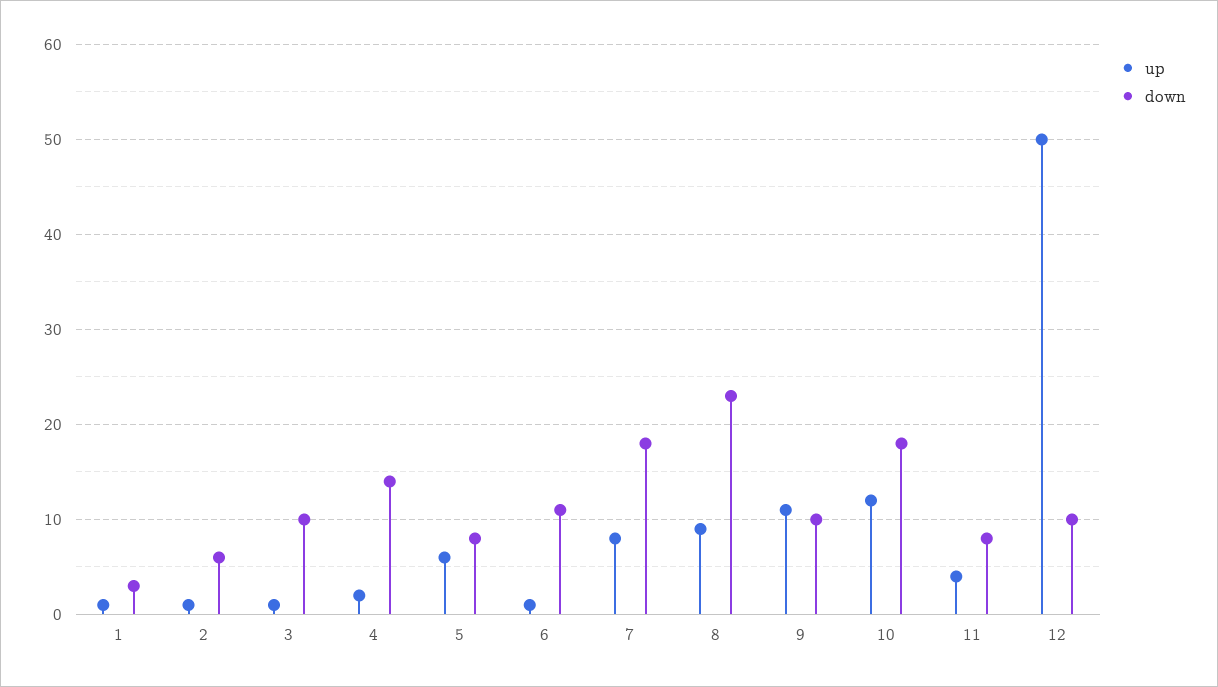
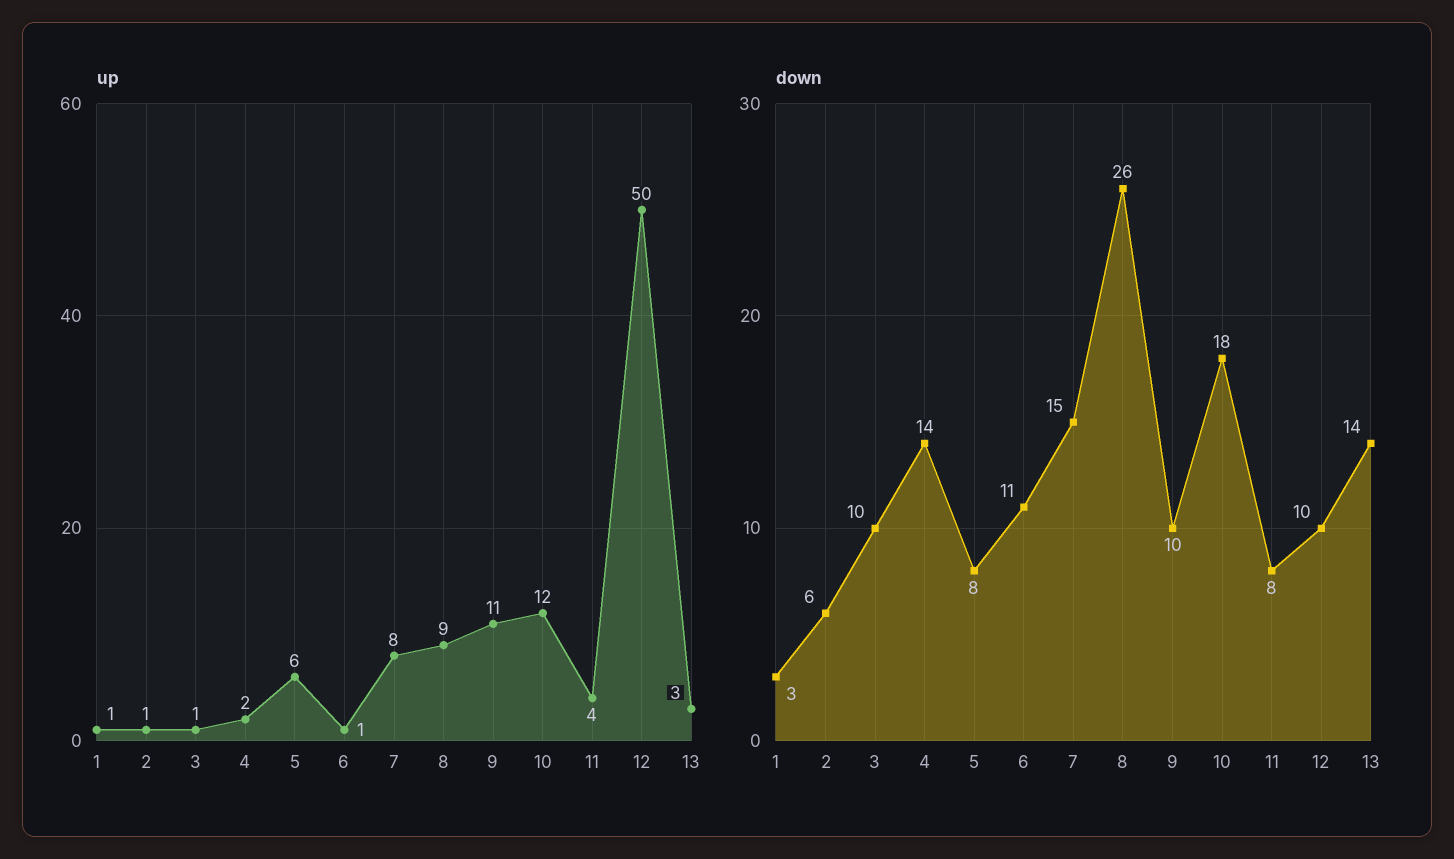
down, 7: 18 -> 15
down, 8: 23 -> 26
up, 13: none -> 3
down, 13: none -> 14

